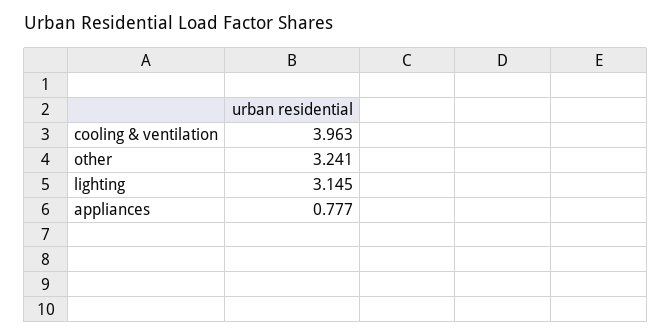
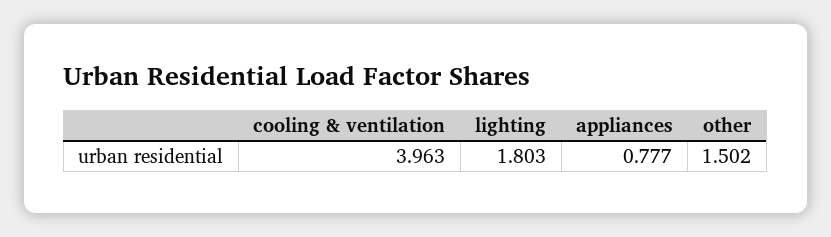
other: 3.241 -> 1.502
lighting: 3.145 -> 1.803

